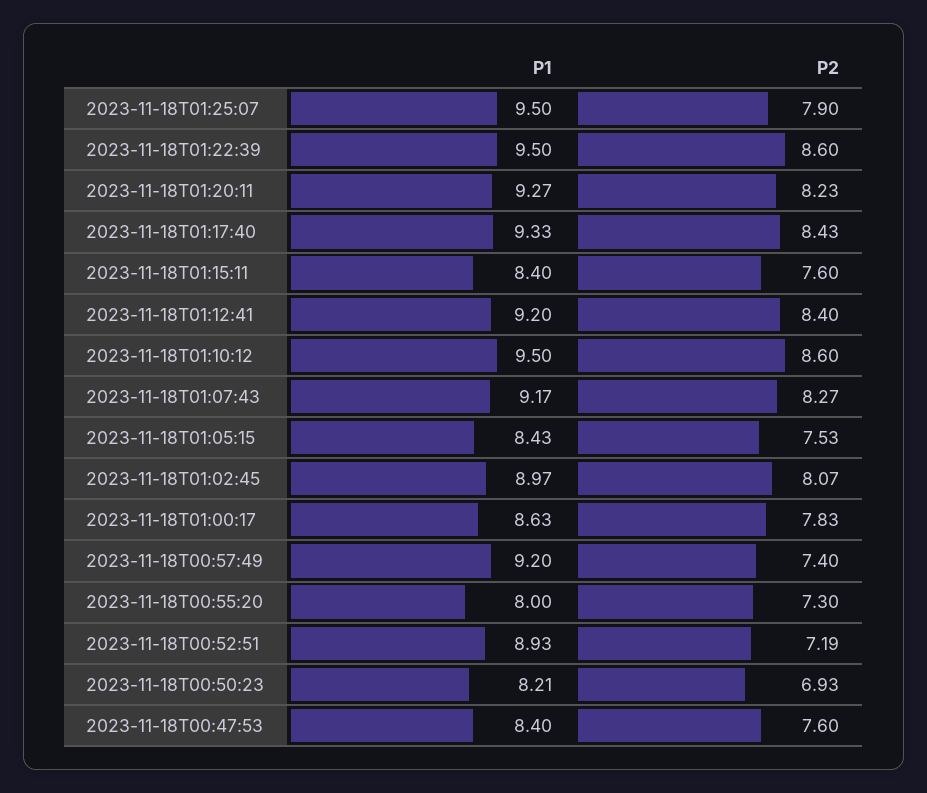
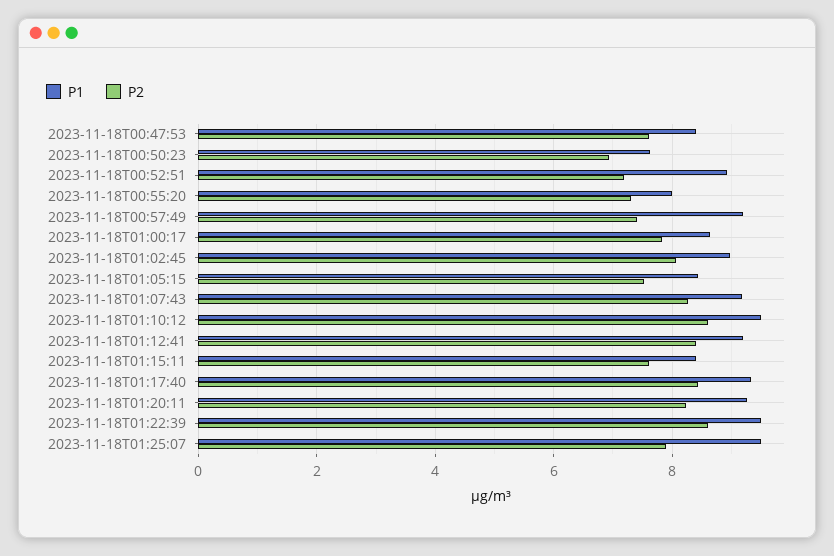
P1, 2023-11-18T00:50:23: 8.21 -> 7.6

